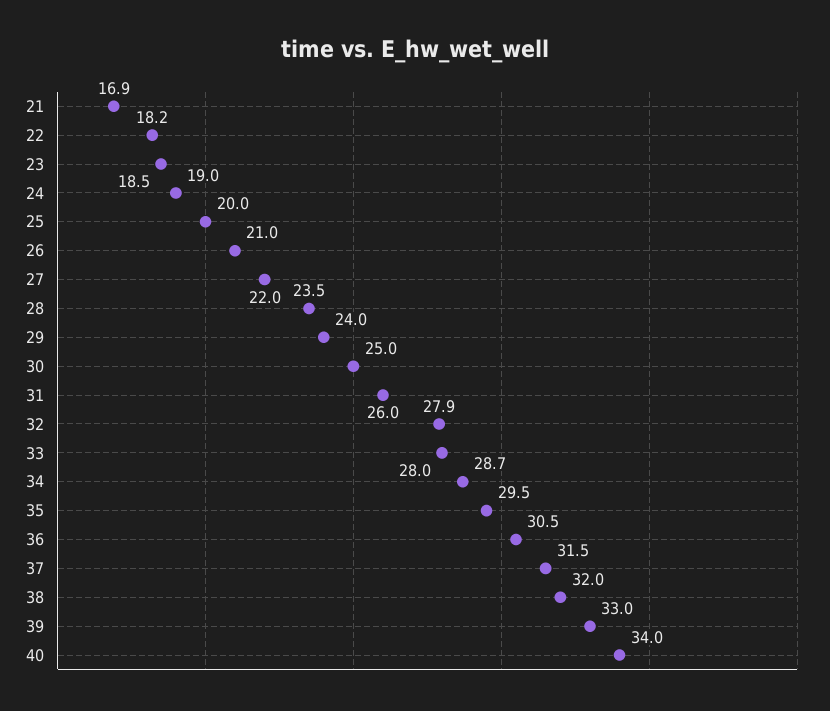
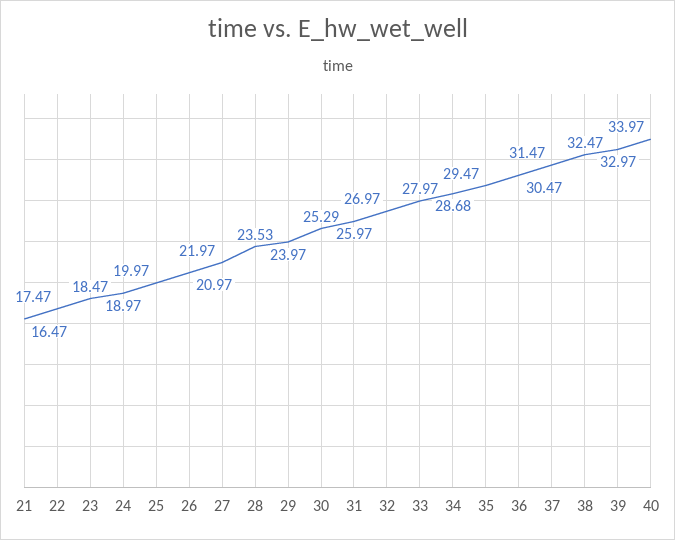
21: 16.9 -> 16.47
22: 18.2 -> 17.47
30: 25 -> 25.29
32: 27.9 -> 26.97
38: 32 -> 32.47

